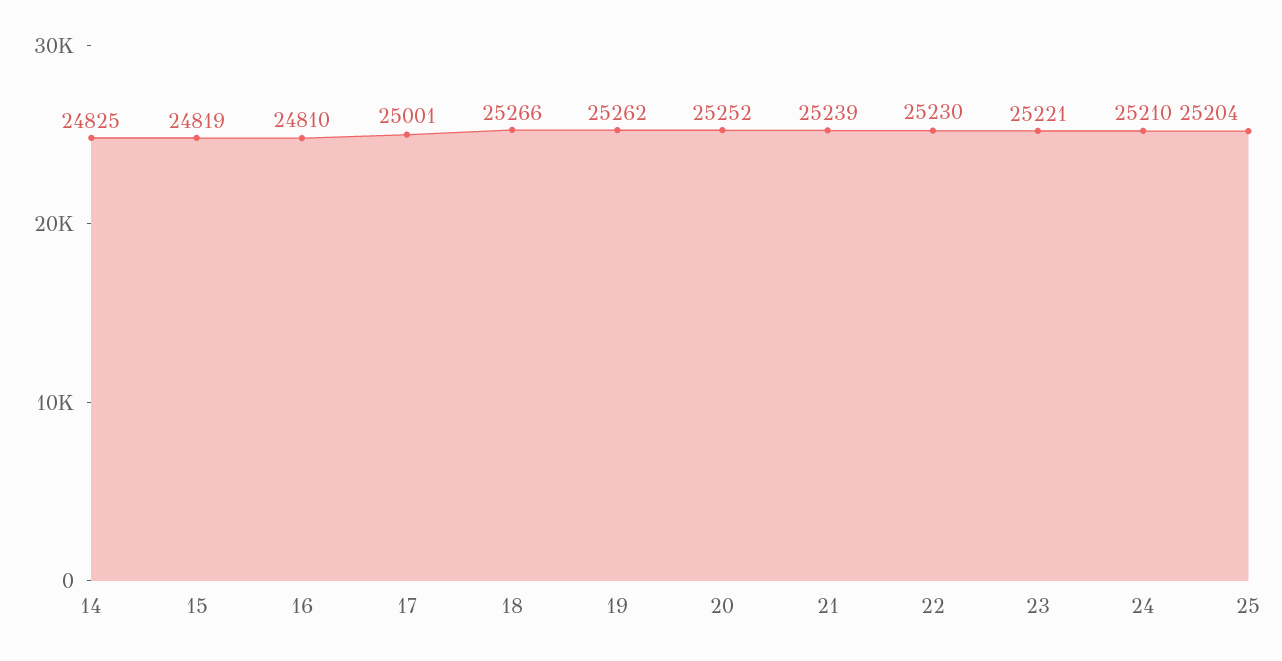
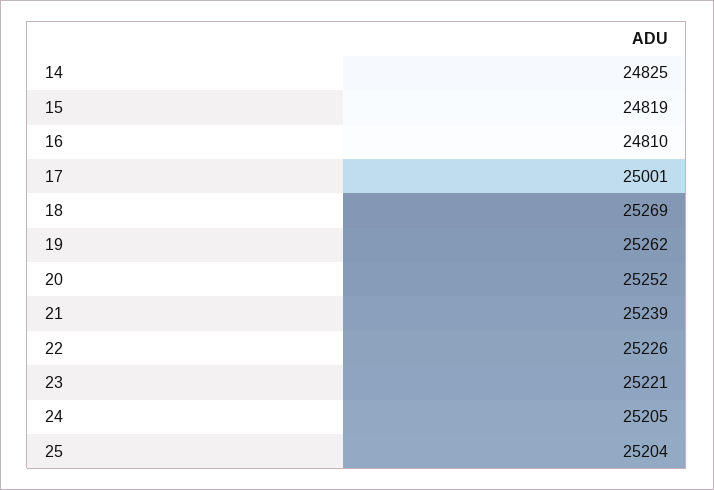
18: 25266 -> 25269
22: 25230 -> 25226
24: 25210 -> 25205

